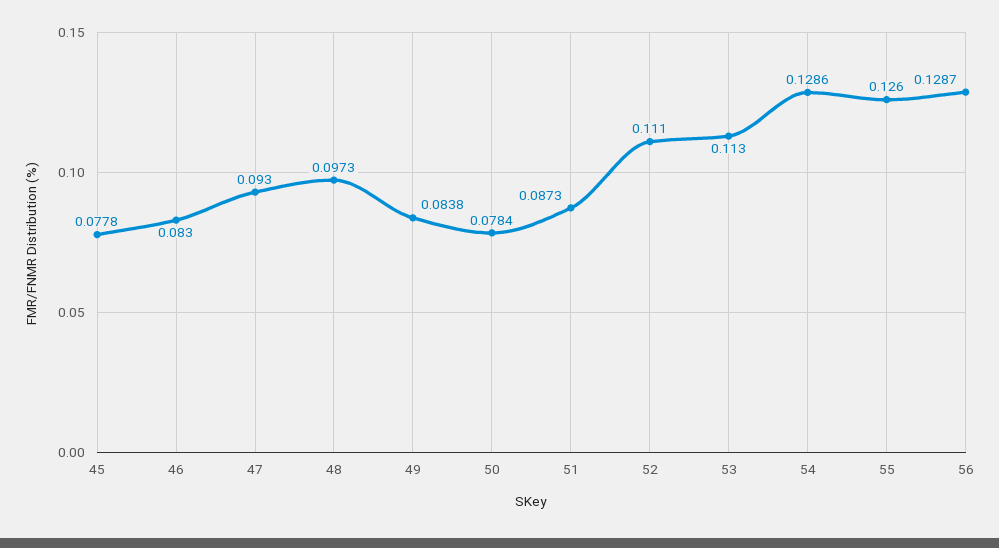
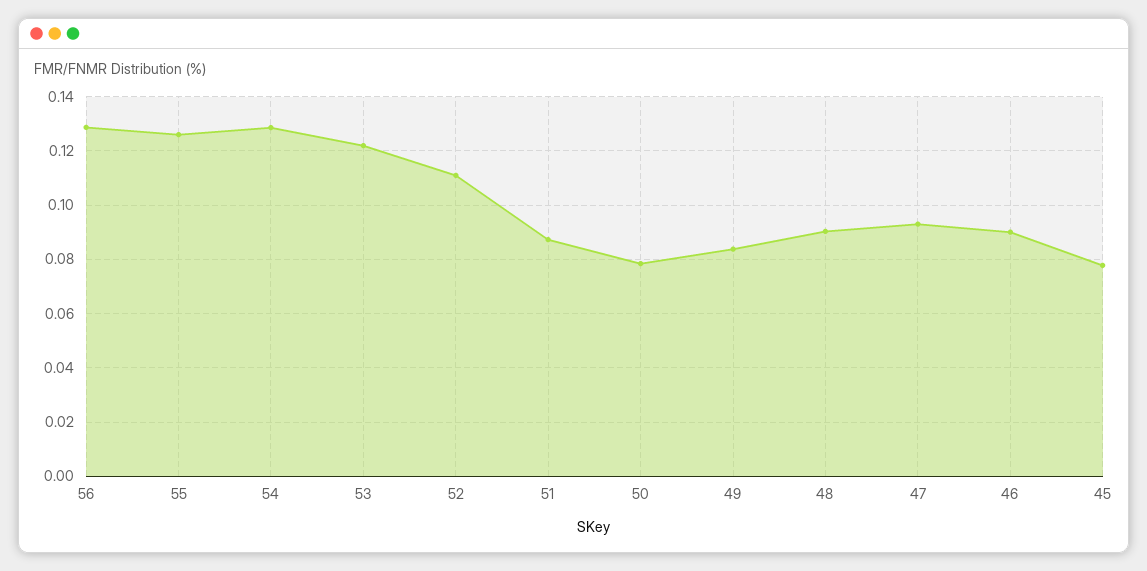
46: 0.083 -> 0.09
48: 0.0973 -> 0.09
53: 0.113 -> 0.1225

